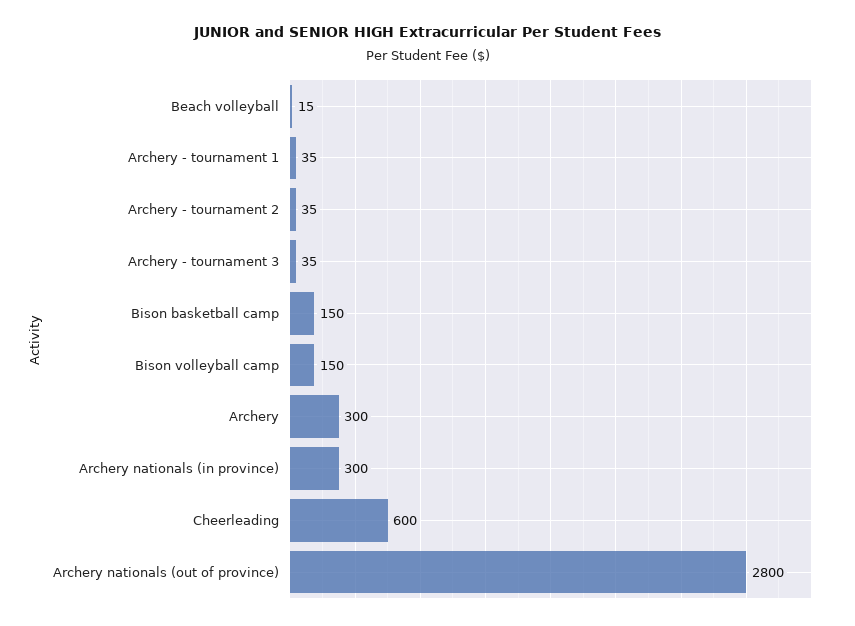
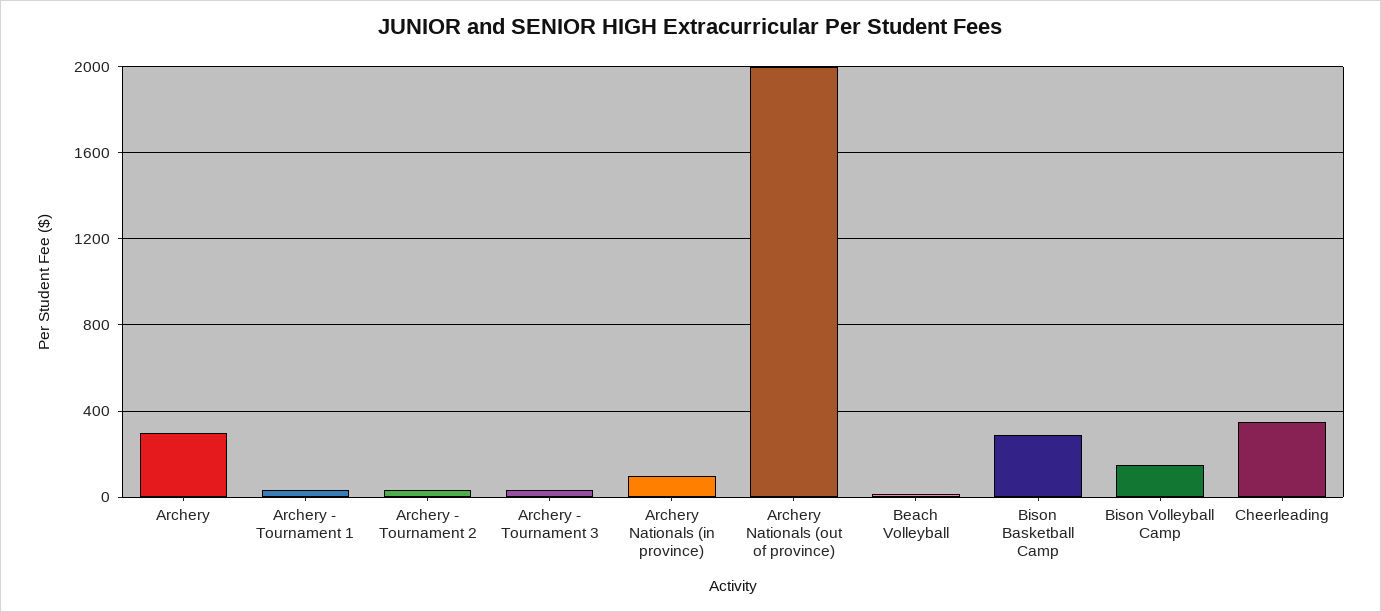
Bison basketball camp: 150 -> 300
Archery nationals (in province): 300 -> 100
Cheerleading: 600 -> 350
Archery nationals (out of province): 2800 -> 2000

